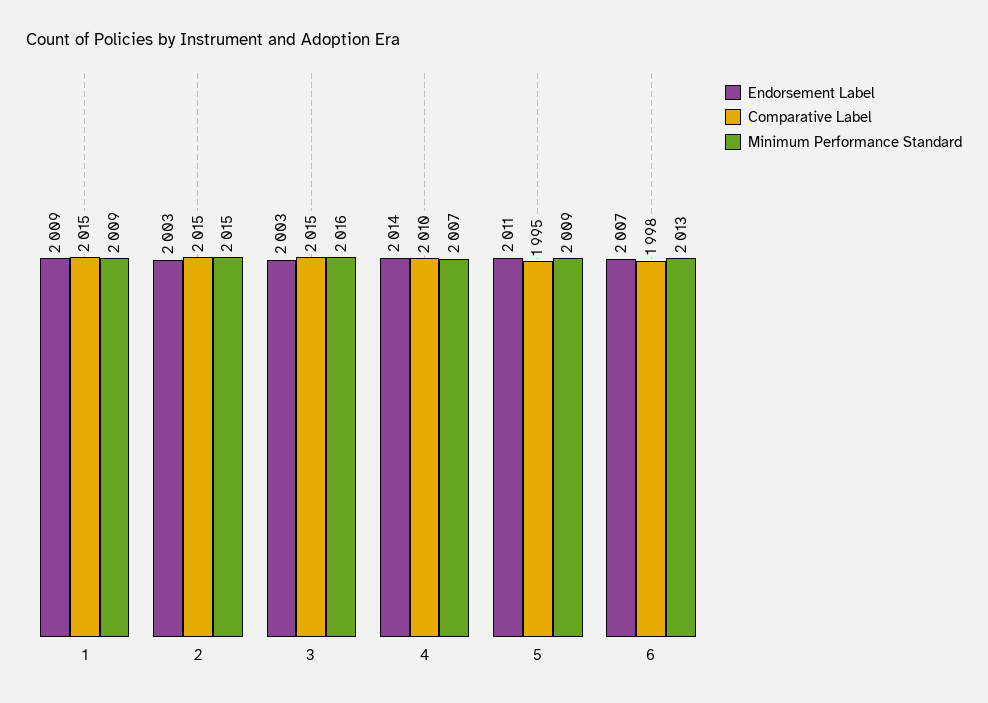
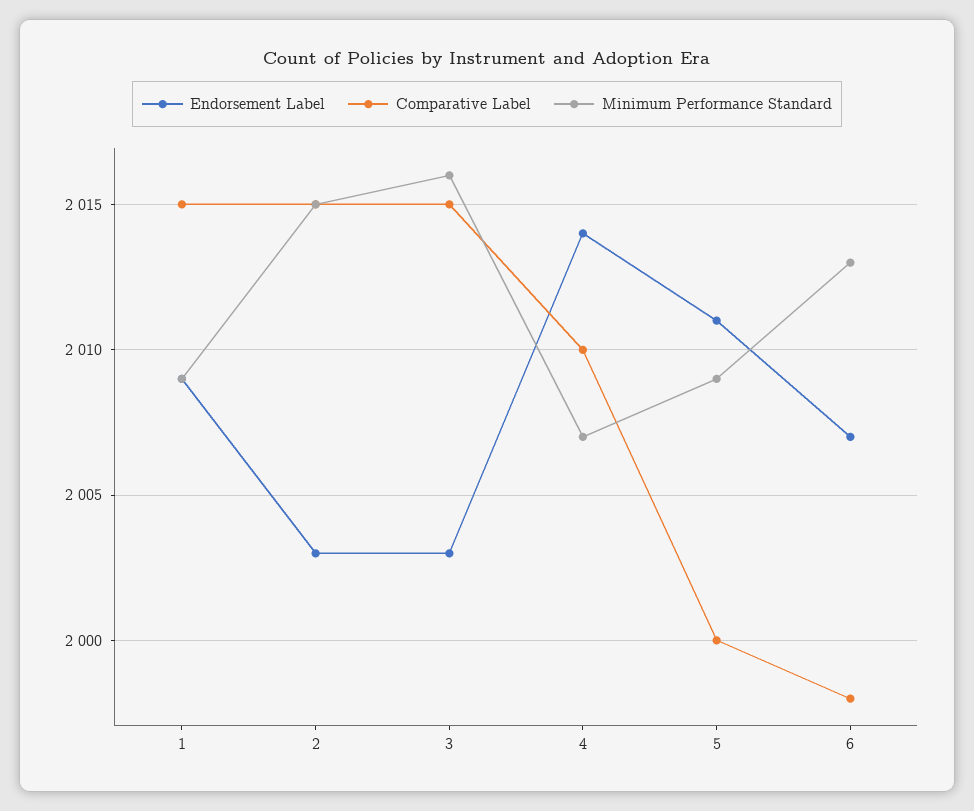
Comparative Label, 5: 1995 -> 2000

